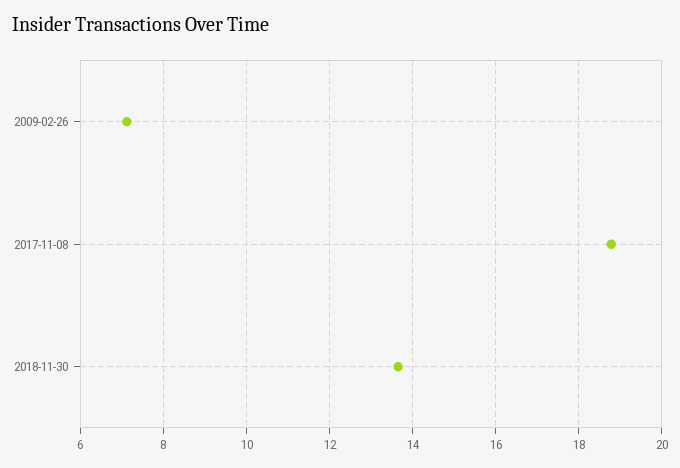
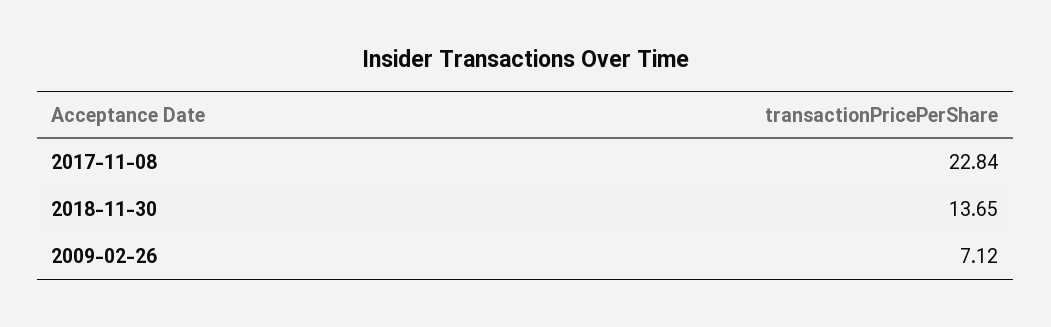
2017-11-08: 18.8 -> 22.84

